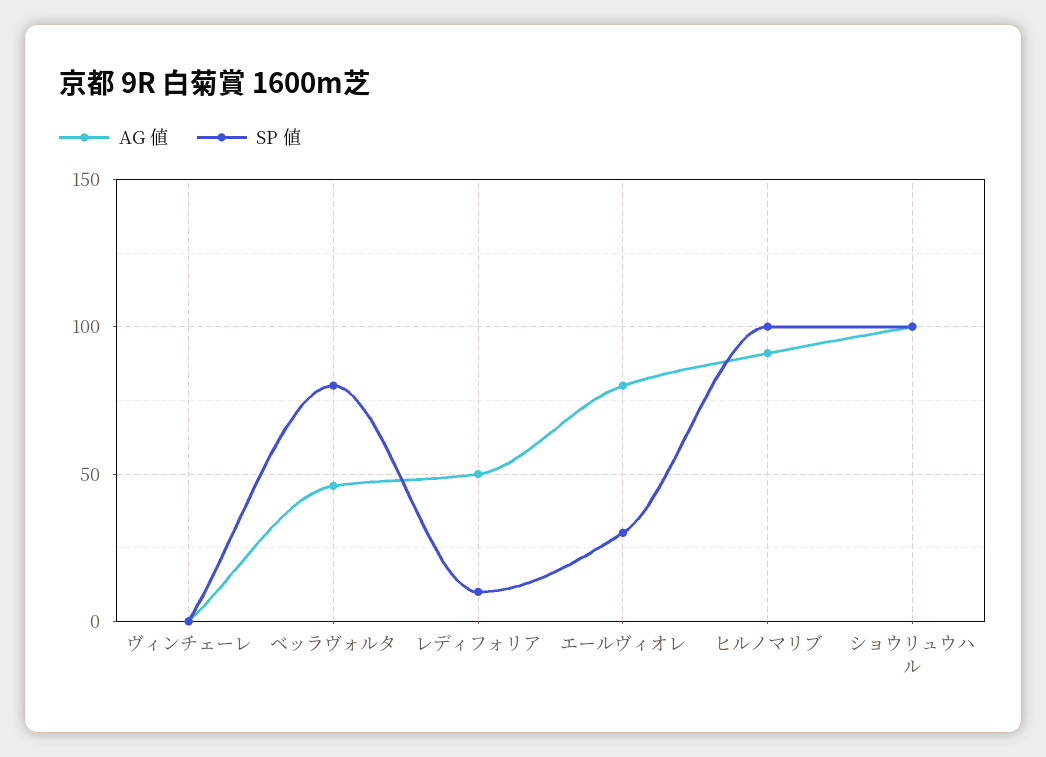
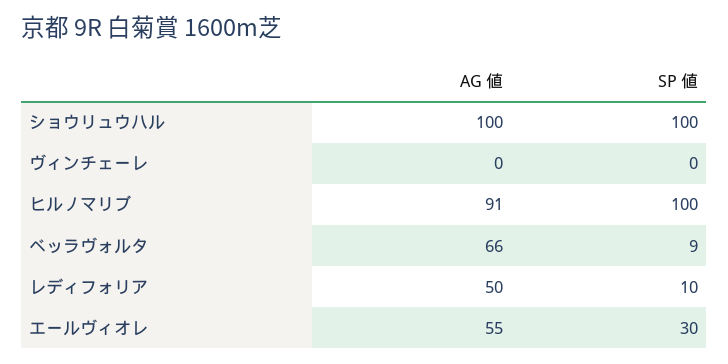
AG 値, ベッラヴォルタ: 45 -> 66
SP 値, ベッラヴォルタ: 80 -> 9
AG 値, エールヴィオレ: 80 -> 55

